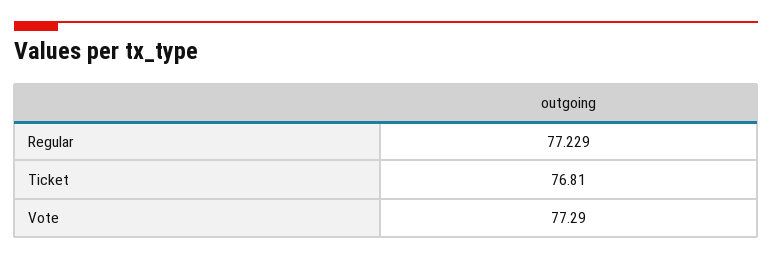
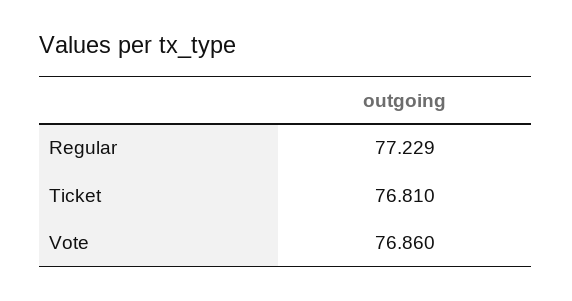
Vote: 77.29 -> 76.86

